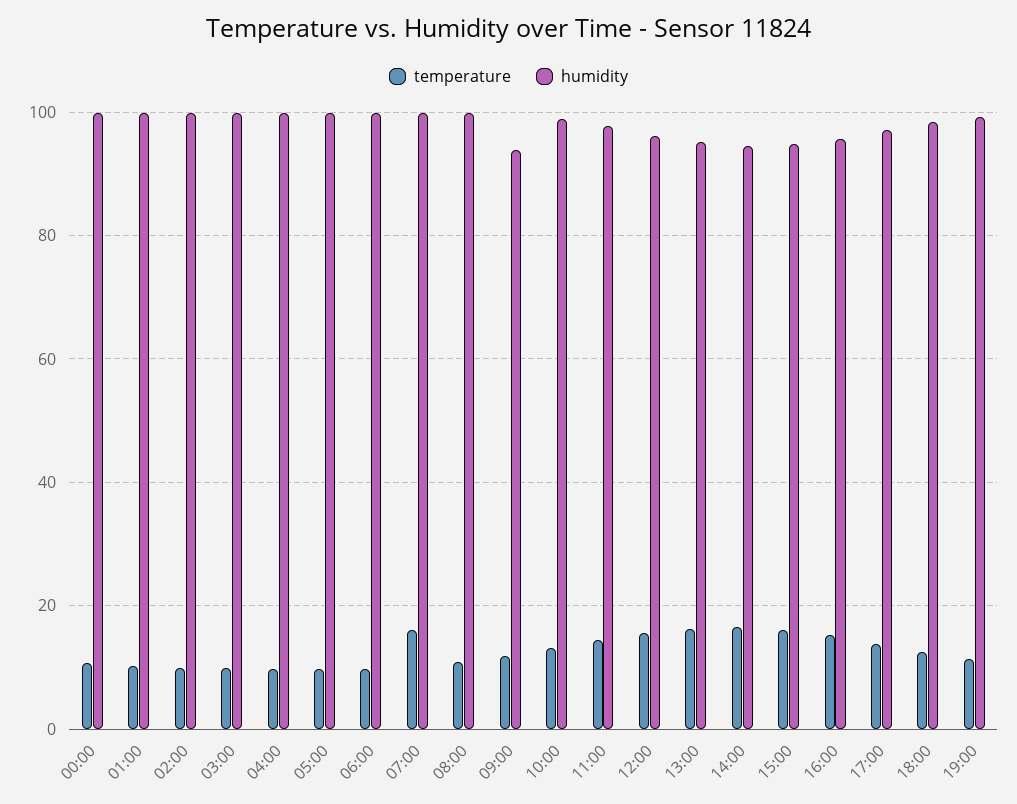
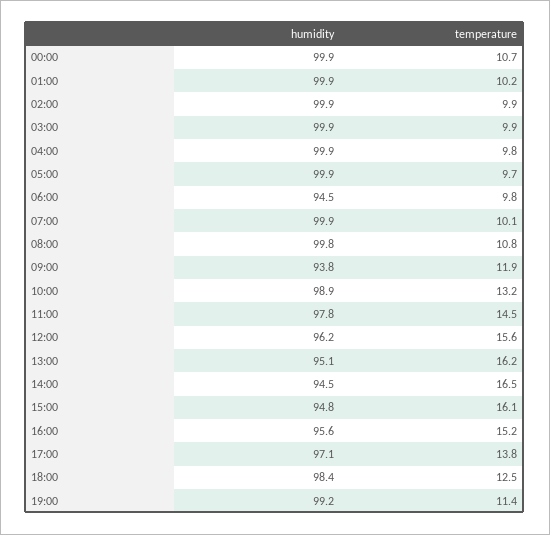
humidity, 06:00: 100 -> 94.5
temperature, 07:00: 16 -> 10.1

